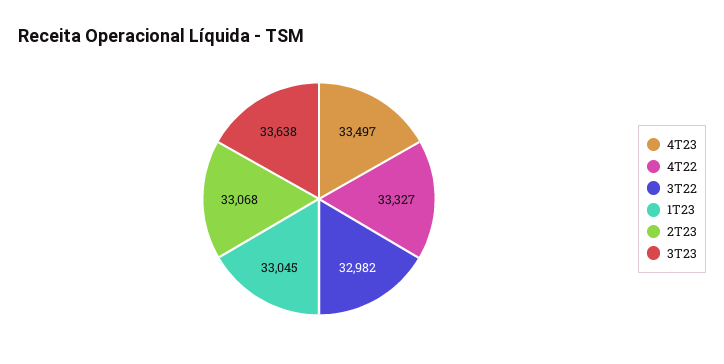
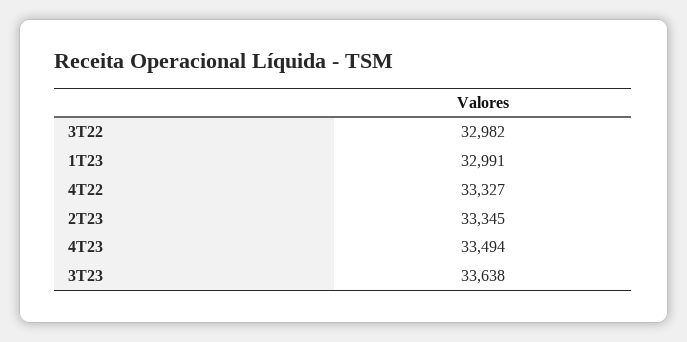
4T23: 33497 -> 33494
1T23: 33045 -> 32991
2T23: 33068 -> 33345

